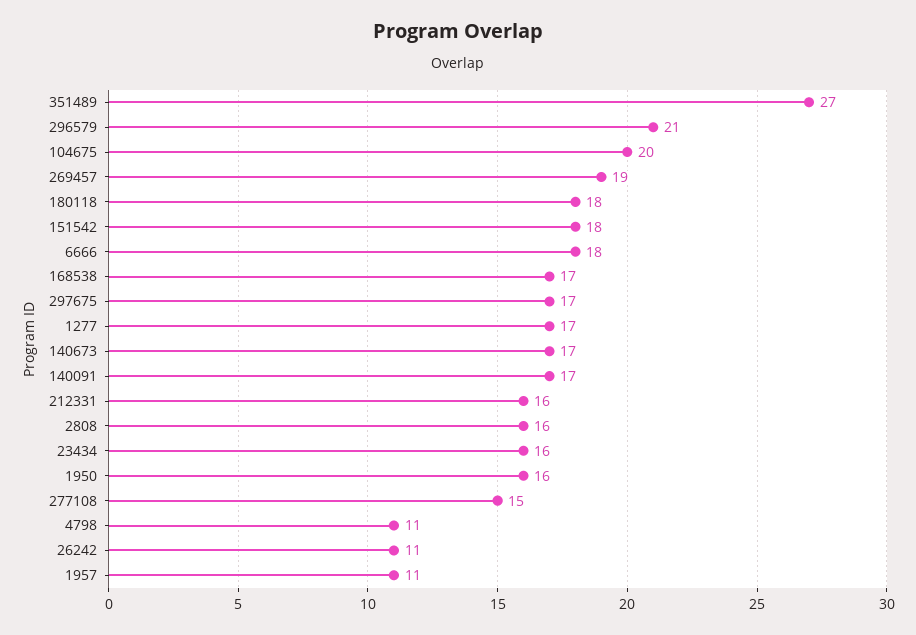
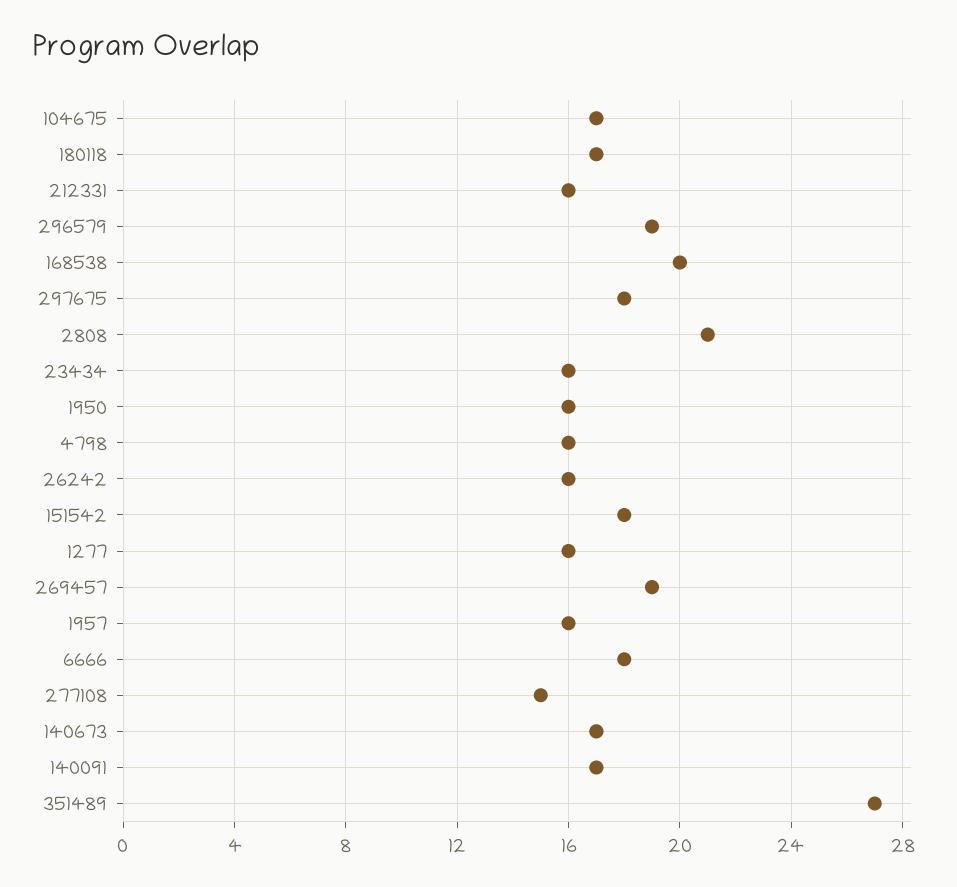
296579: 21 -> 19
104675: 20 -> 17
180118: 18 -> 17
168538: 17 -> 20
297675: 17 -> 18
1277: 17 -> 16
2808: 16 -> 21
4798: 11 -> 16
26242: 11 -> 16
1957: 11 -> 16

